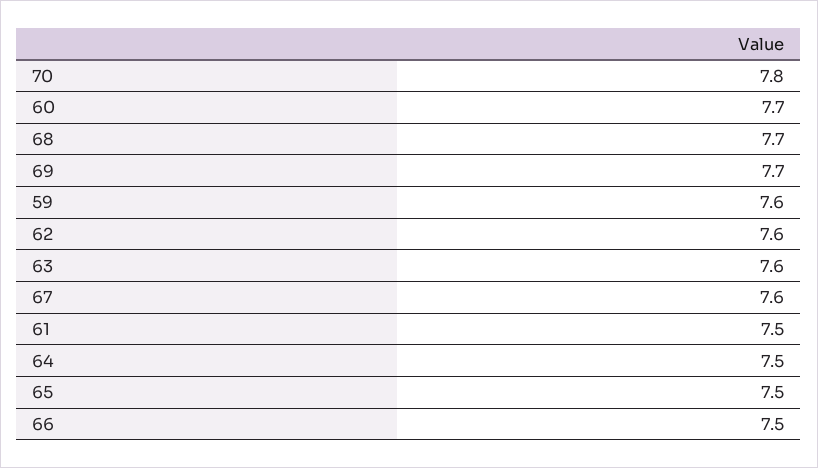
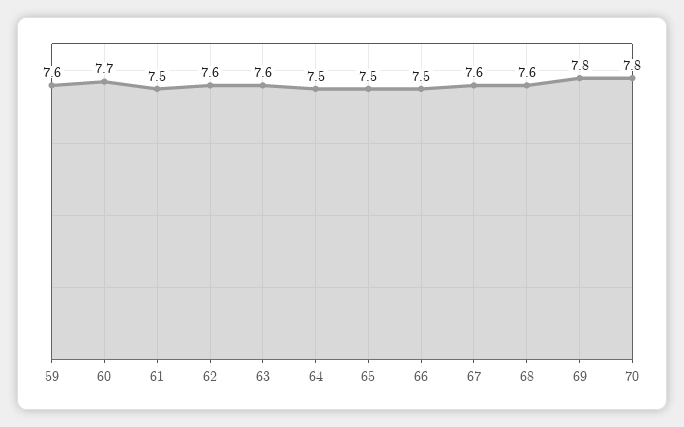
68: 7.7 -> 7.6
69: 7.7 -> 7.8

